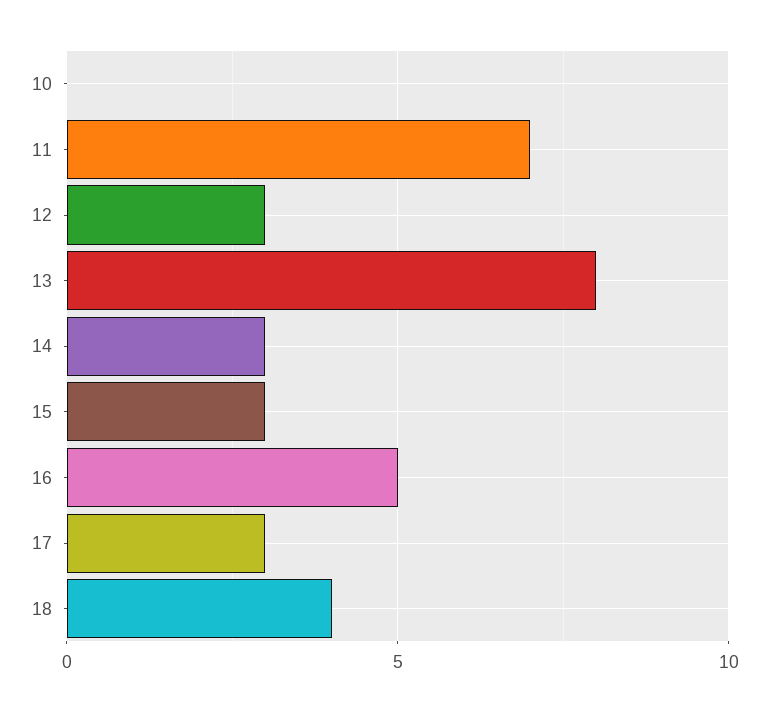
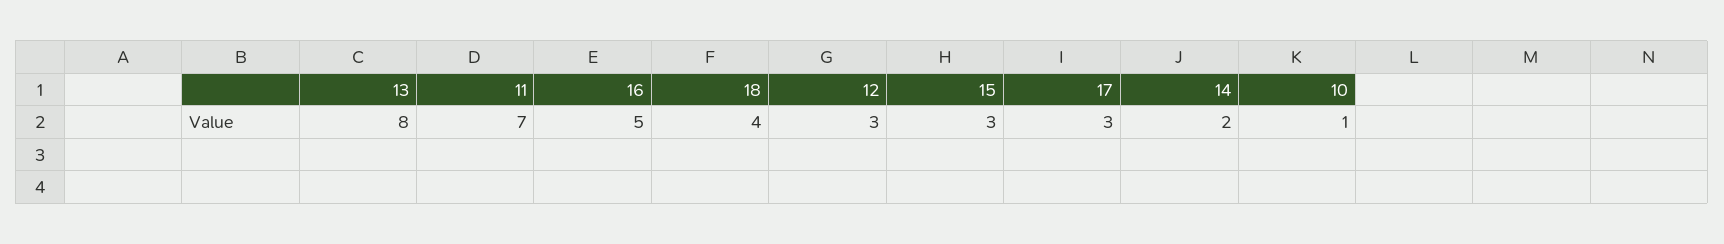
10: 0 -> 1
14: 3 -> 2

